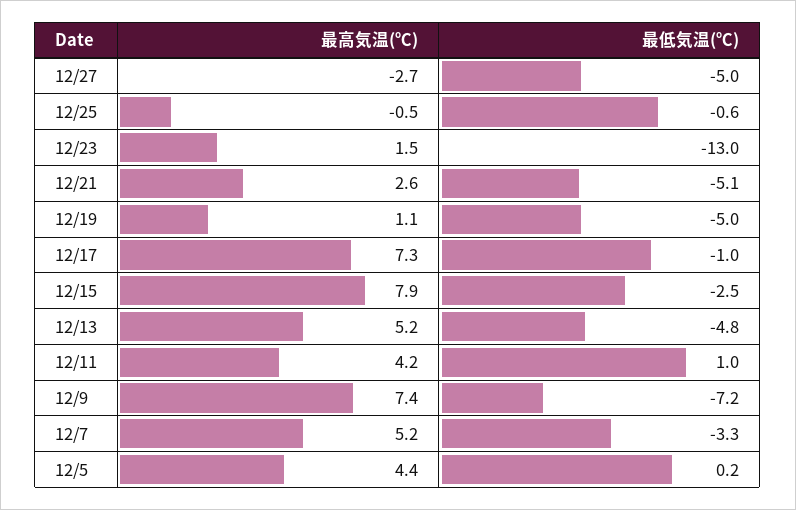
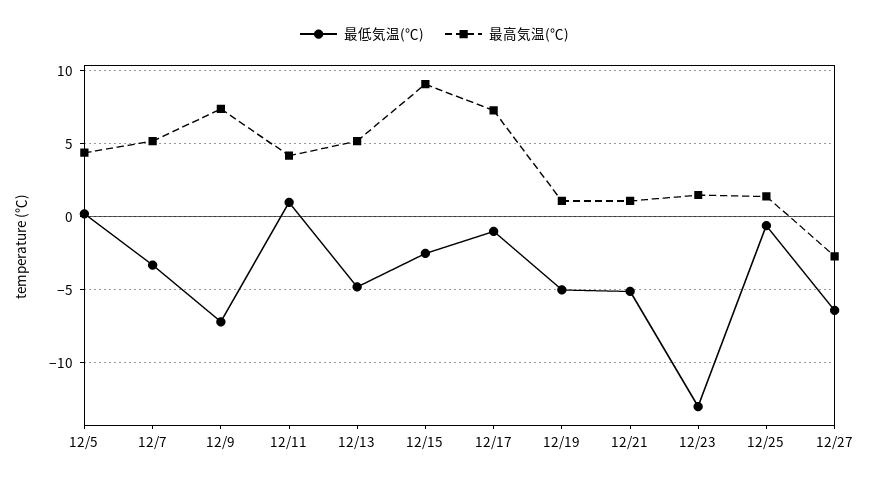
最低気温(℃), 12/27: -5 -> -6.5
最高気温(℃), 12/25: -0.5 -> 1.5
最高気温(℃), 12/21: 2.6 -> 1
最高気温(℃), 12/15: 7.9 -> 9

